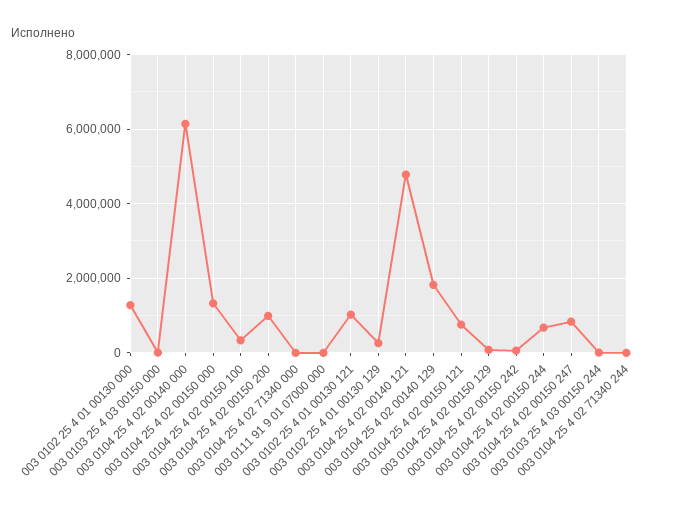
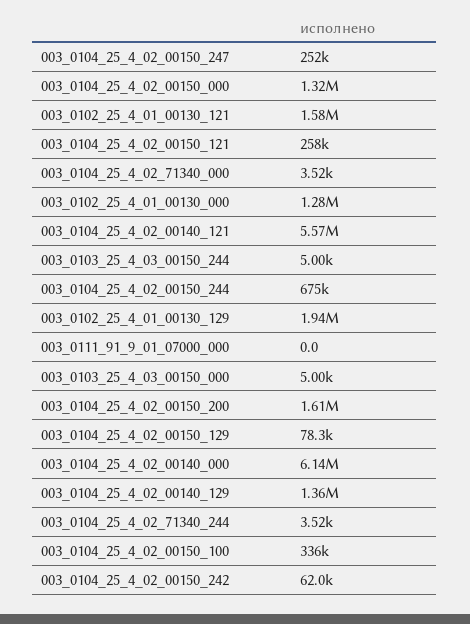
003 0104 25 4 02 00150 200: 1000000 -> 1610000
003 0102 25 4 01 00130 121: 1000000 -> 1580000
003 0102 25 4 01 00130 129: 200000 -> 1940000
003 0104 25 4 02 00140 121: 4800000 -> 5570000
003 0104 25 4 02 00140 129: 1800000 -> 1360000
003 0104 25 4 02 00150 121: 800000 -> 258000
003 0104 25 4 02 00150 247: 800000 -> 252000

